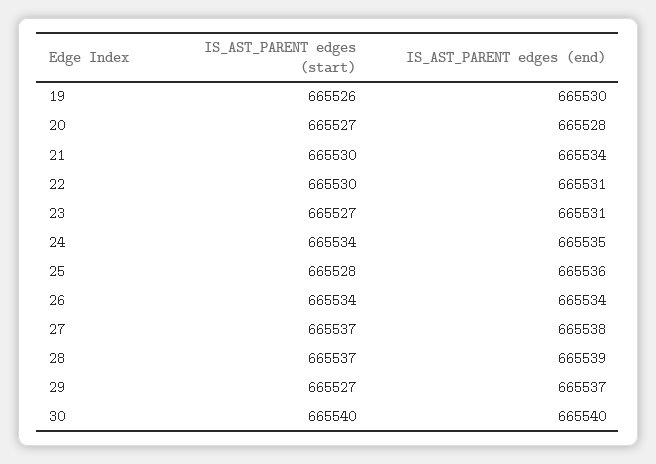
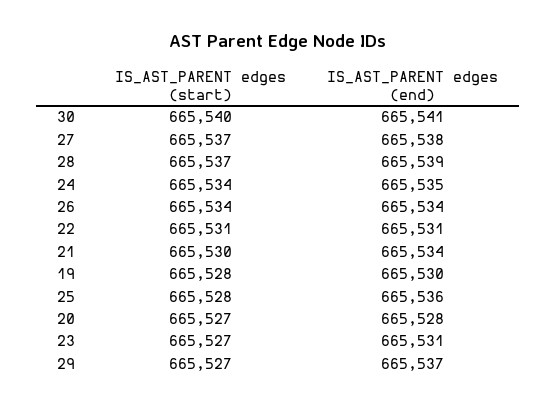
IS_AST_PARENT edges (start), 19: 665526 -> 665528
IS_AST_PARENT edges (start), 22: 665530 -> 665531
IS_AST_PARENT edges (end), 30: 665540 -> 665541

